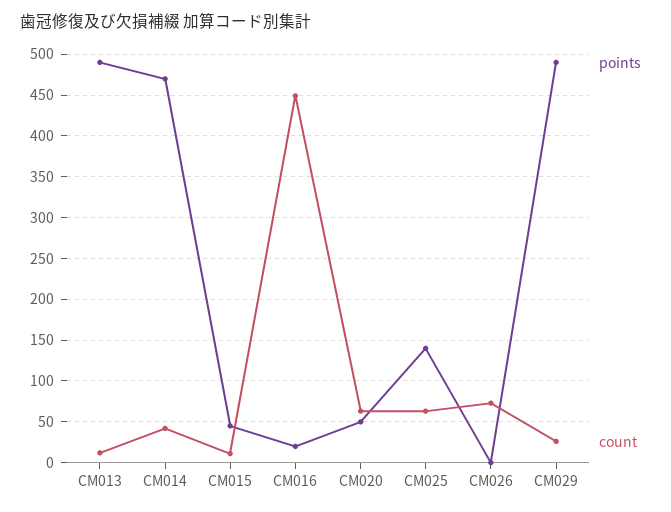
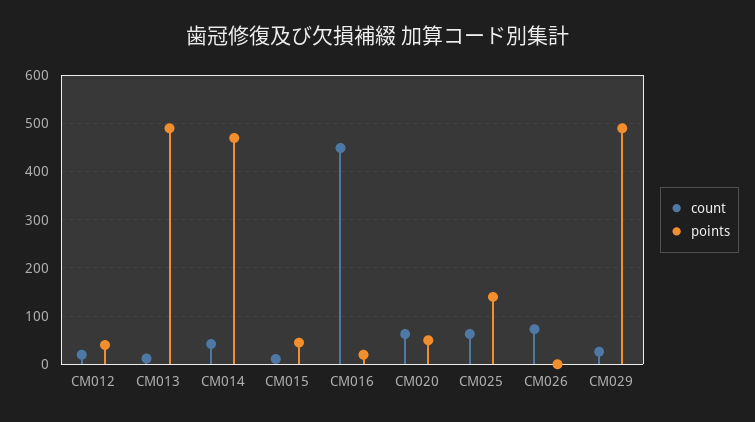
count, CM012: none -> 20
points, CM012: none -> 40

